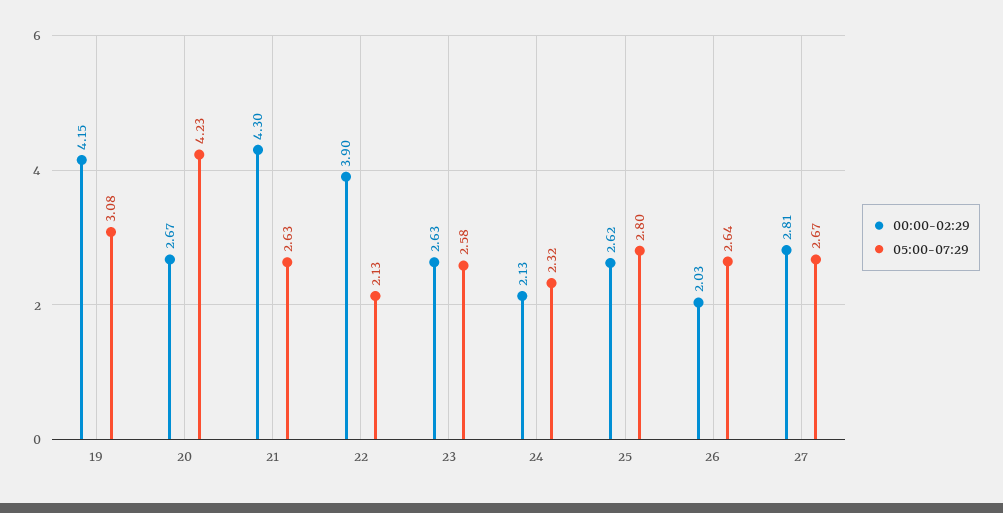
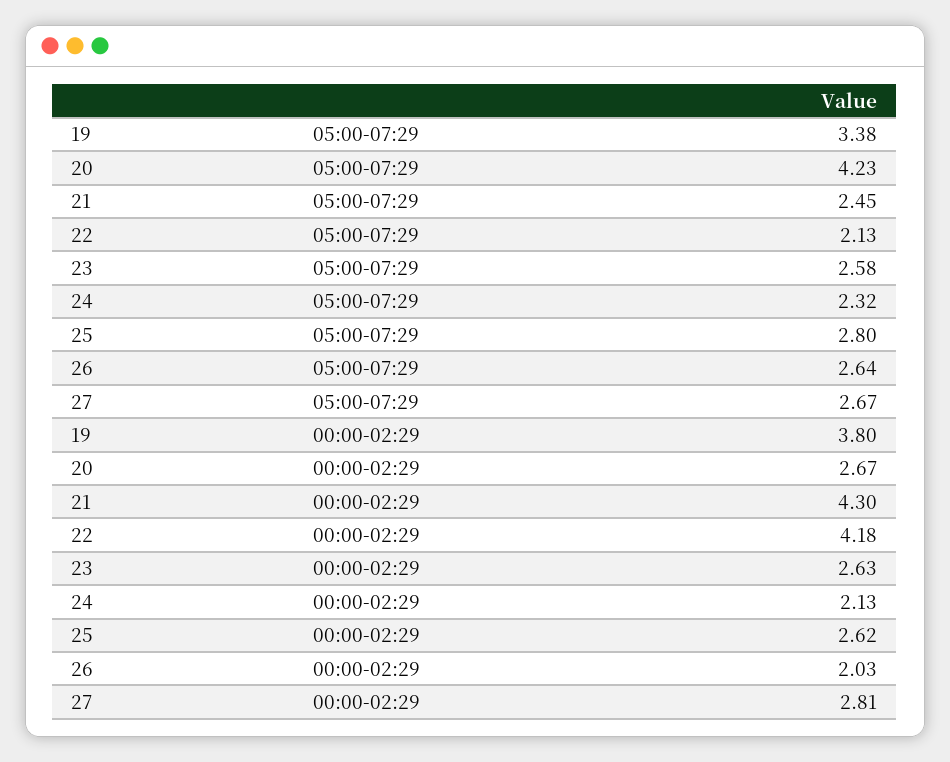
00:00-02:29, 19: 4.15 -> 3.8
05:00-07:29, 19: 3.08 -> 3.38
05:00-07:29, 21: 2.63 -> 2.45
00:00-02:29, 22: 3.9 -> 4.18

